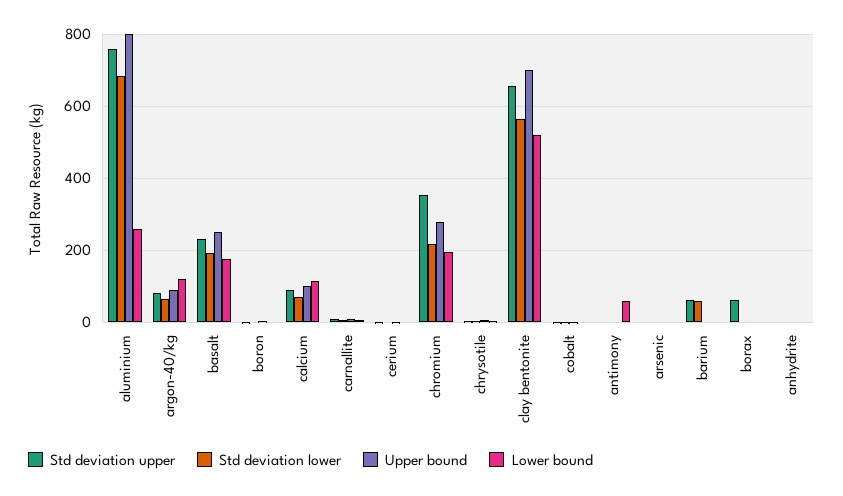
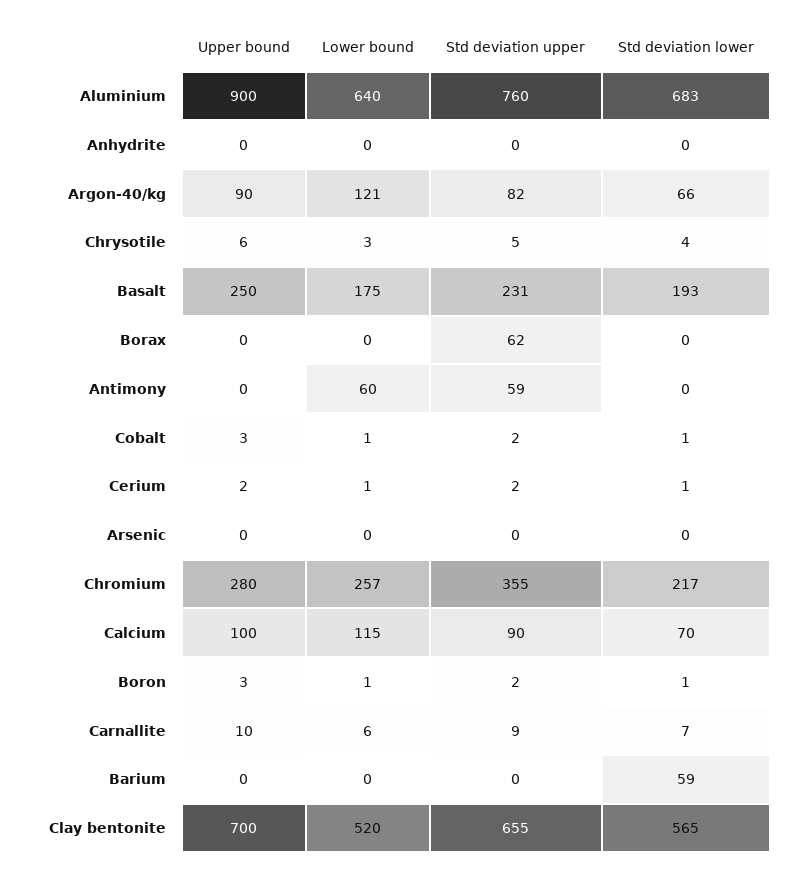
Upper bound, aluminium: 800 -> 900
Lower bound, aluminium: 260 -> 640
Lower bound, chromium: 200 -> 257
Std deviation upper, antimony: 0 -> 59
Std deviation upper, barium: 60 -> 0

